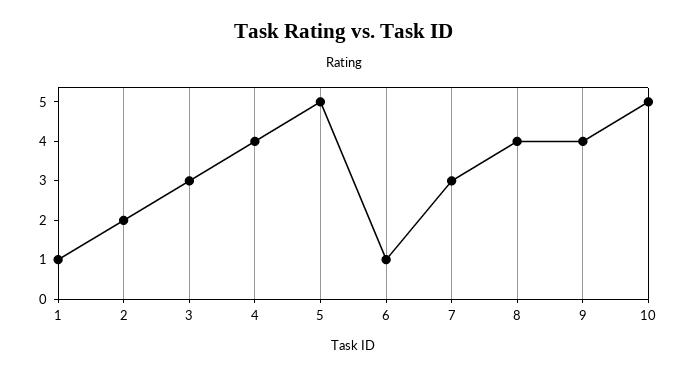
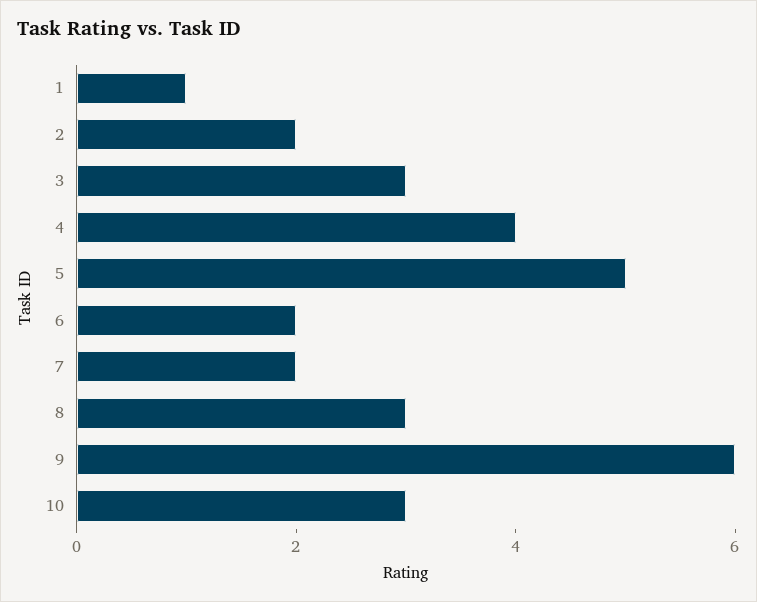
6: 1 -> 2
7: 3 -> 2
8: 4 -> 3
9: 4 -> 6
10: 5 -> 3

